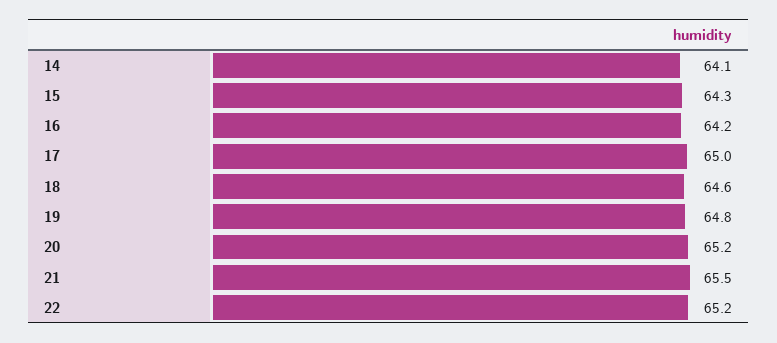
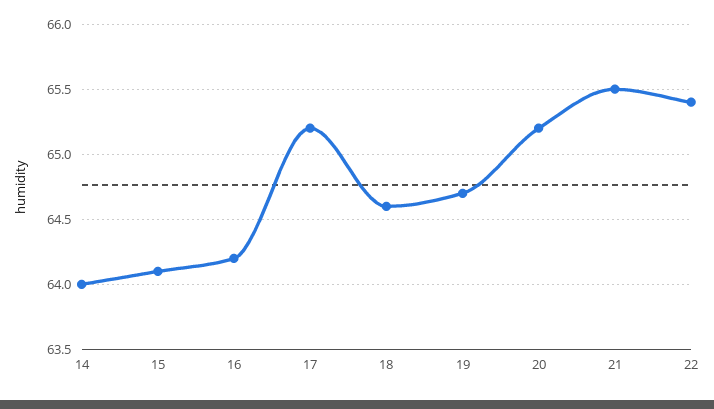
14: 64.1 -> 64
15: 64.3 -> 64.1
17: 65 -> 65.2
19: 64.8 -> 64.7
22: 65.2 -> 65.4

